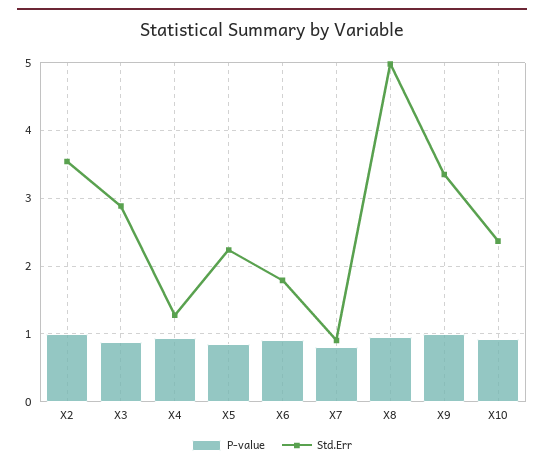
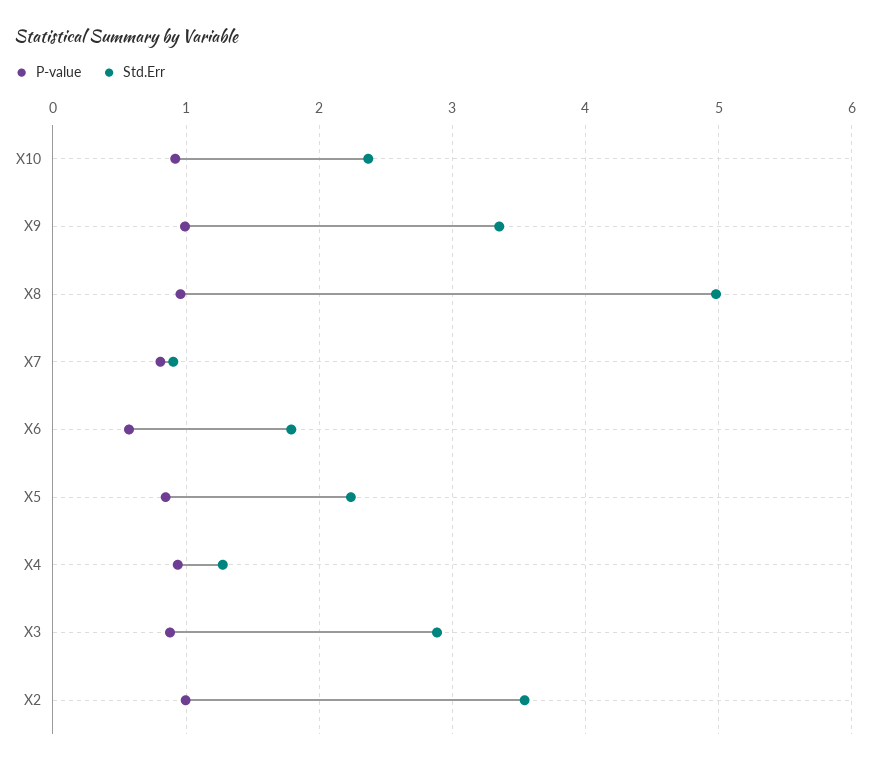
P-value, X6: 0.9 -> 0.6

